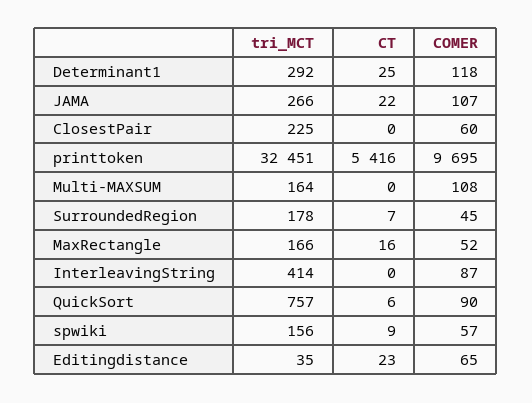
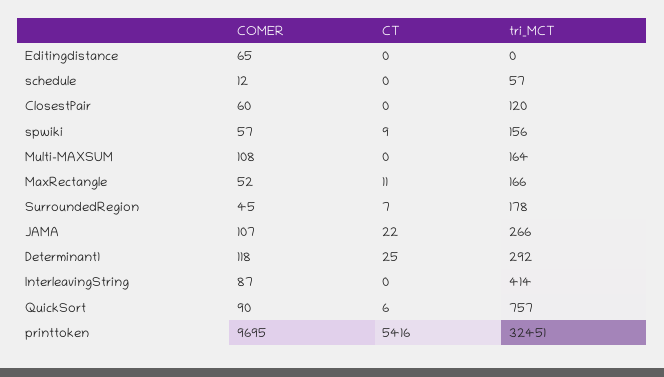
tri_MCT, ClosestPair: 225 -> 120
CT, MaxRectangle: 16 -> 11
tri_MCT, Editingdistance: 35 -> 0
CT, Editingdistance: 23 -> 0
COMER, schedule: none -> 12
CT, schedule: none -> 0
tri_MCT, schedule: none -> 57

